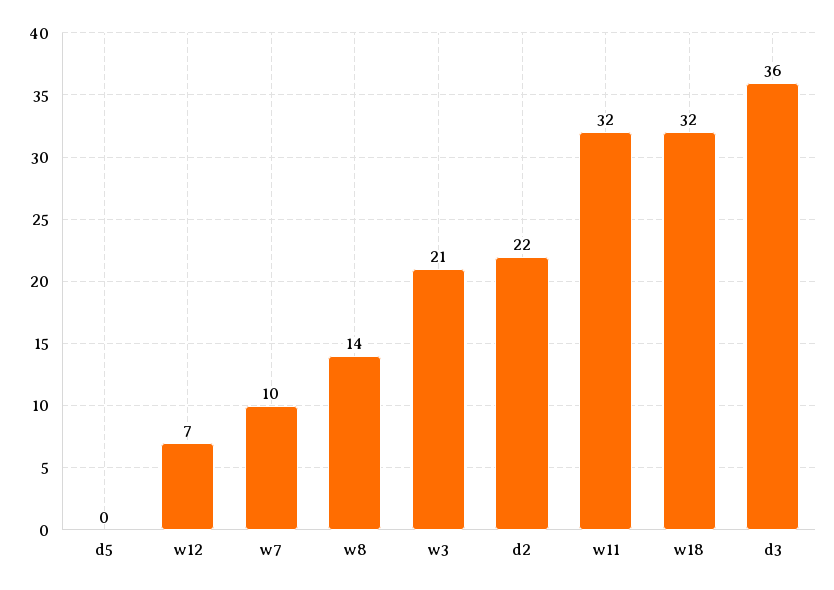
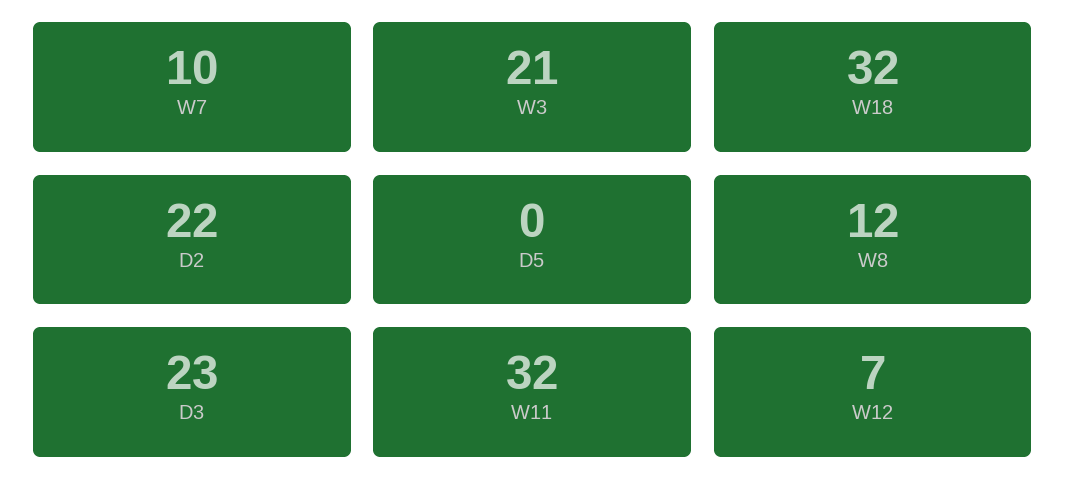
w8: 14 -> 12
d3: 36 -> 23

